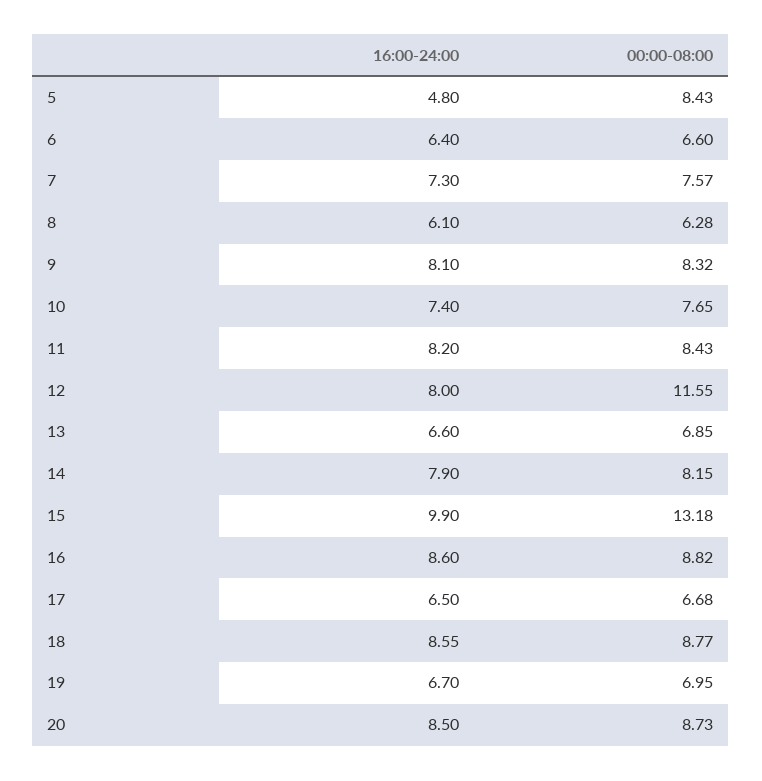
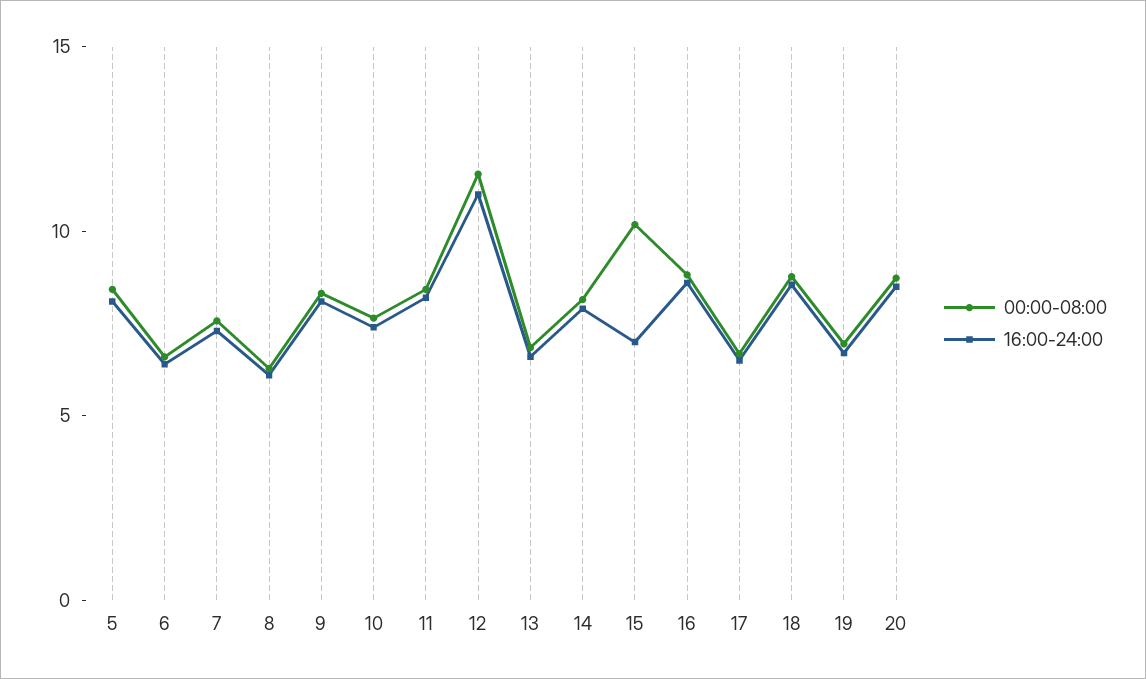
16:00-24:00, 5: 4.8 -> 8
16:00-24:00, 12: 8 -> 11
16:00-24:00, 15: 9.9 -> 7
00:00-08:00, 15: 13.18 -> 10

